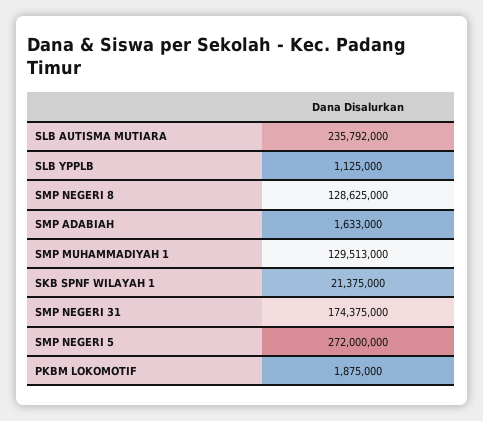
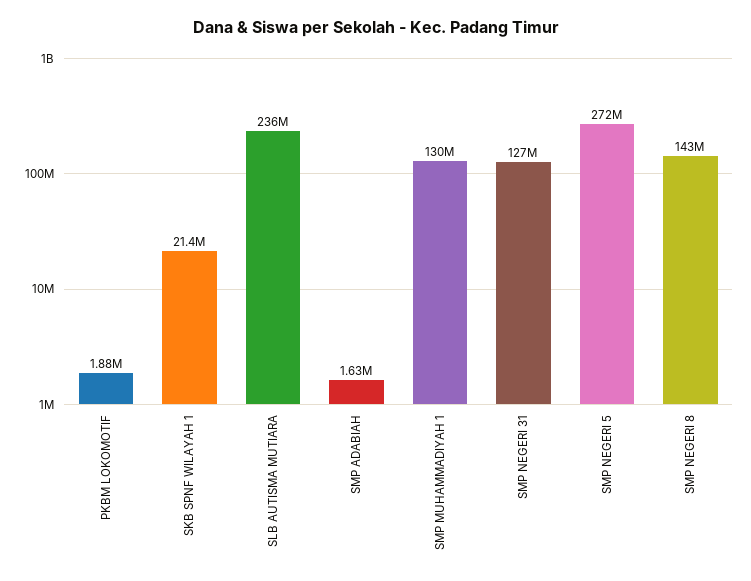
SLB YPPLB: 1125000 -> none
SMP NEGERI 8: 128625000 -> 143000000
SMP NEGERI 31: 174375000 -> 127000000

